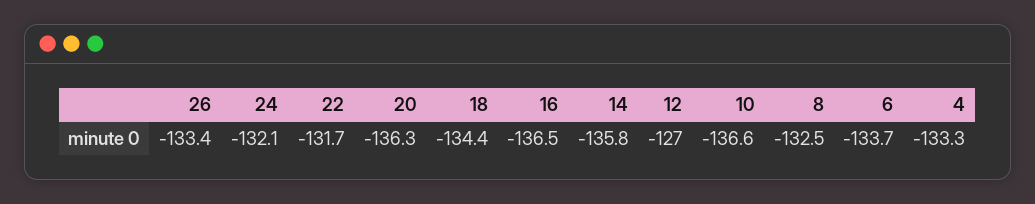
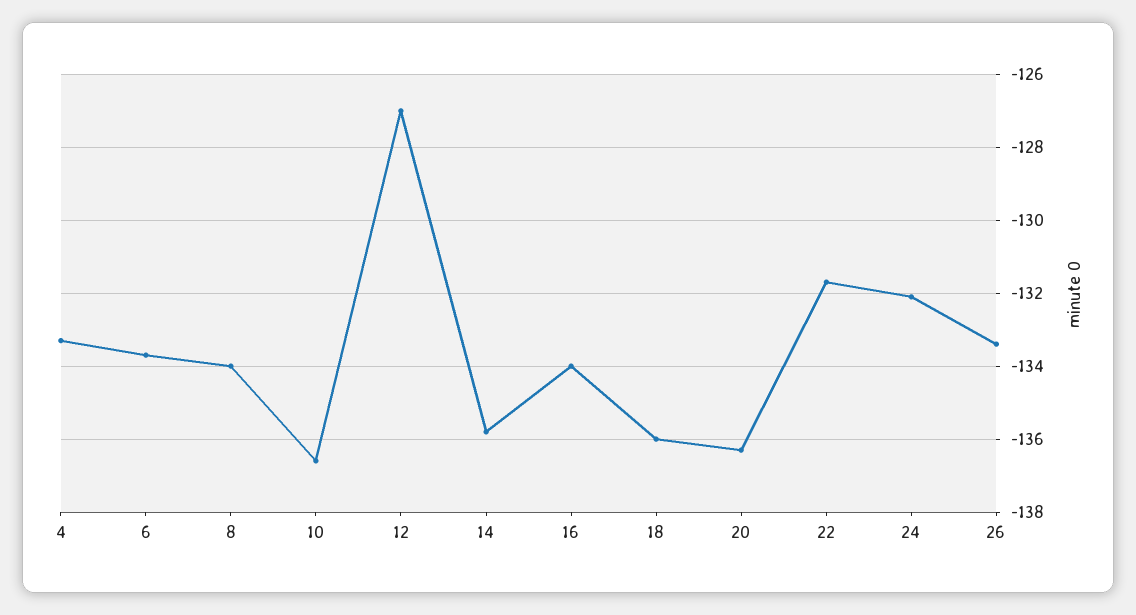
18: -134.4 -> -136
16: -136.5 -> -134
8: -132.5 -> -134

